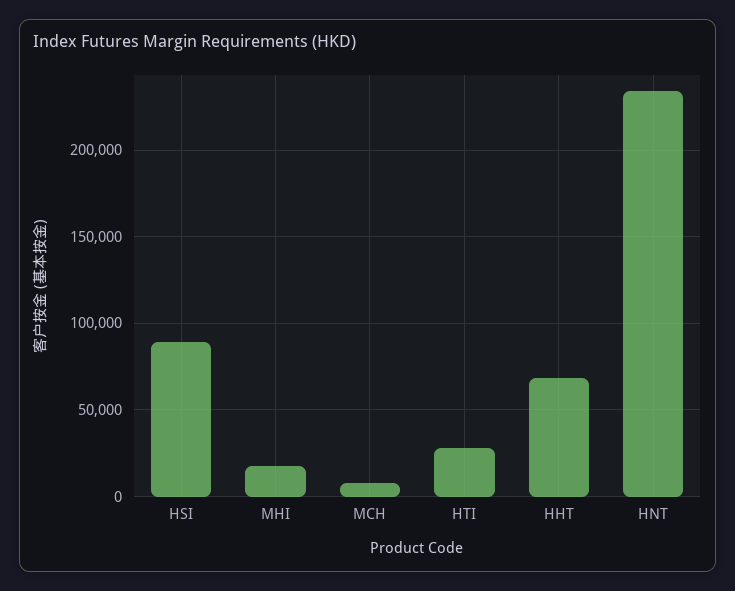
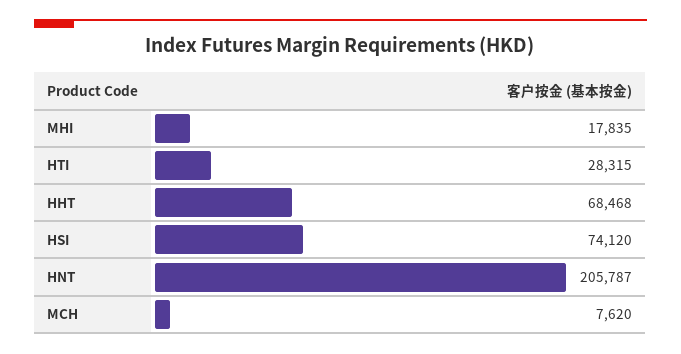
HSI: 90000 -> 74120
HNT: 235000 -> 205787

